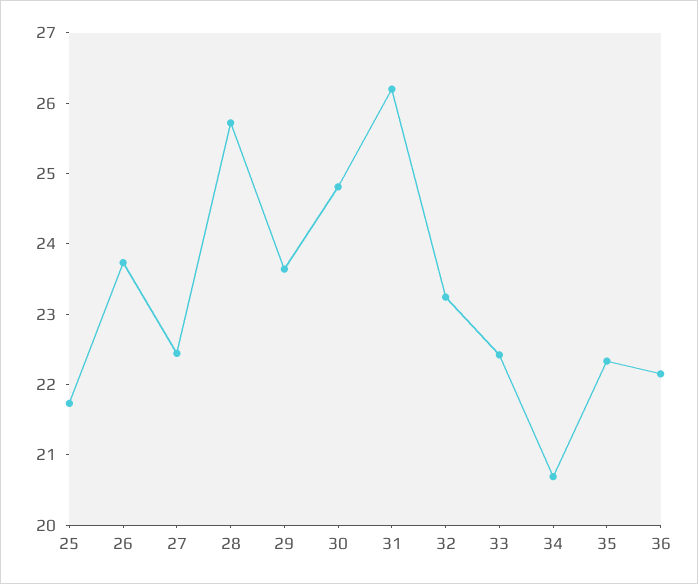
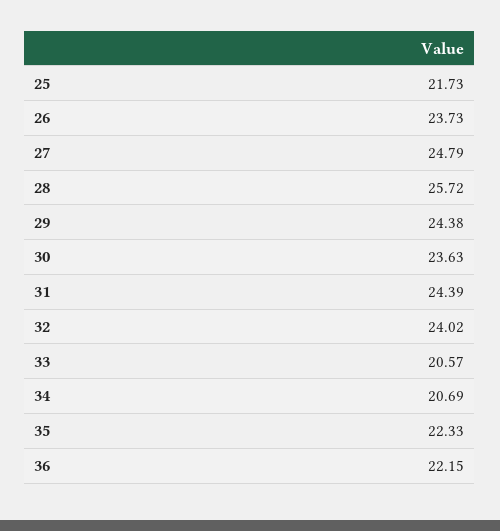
27: 22.4 -> 24.79
29: 23.6 -> 24.38
30: 24.8 -> 23.63
31: 26.2 -> 24.39
32: 23.2 -> 24.02
33: 22.4 -> 20.57

